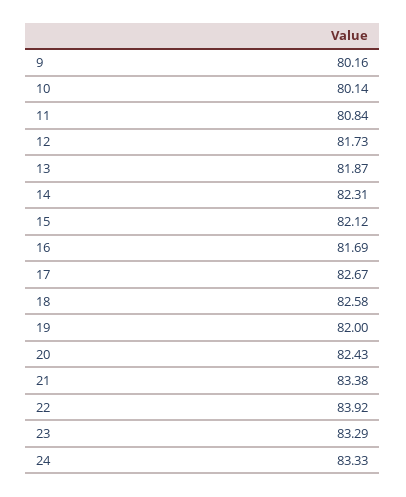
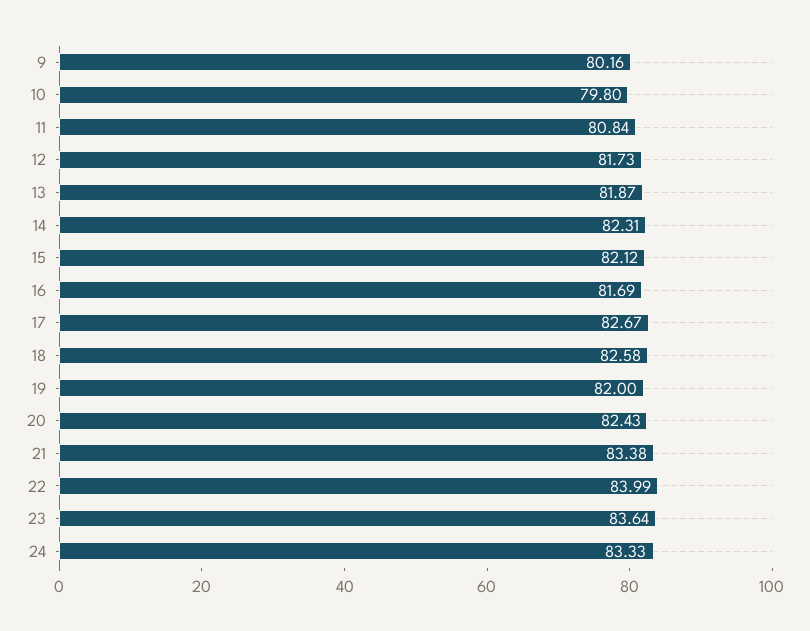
10: 80.14 -> 79.8
22: 83.92 -> 83.99
23: 83.29 -> 83.64

